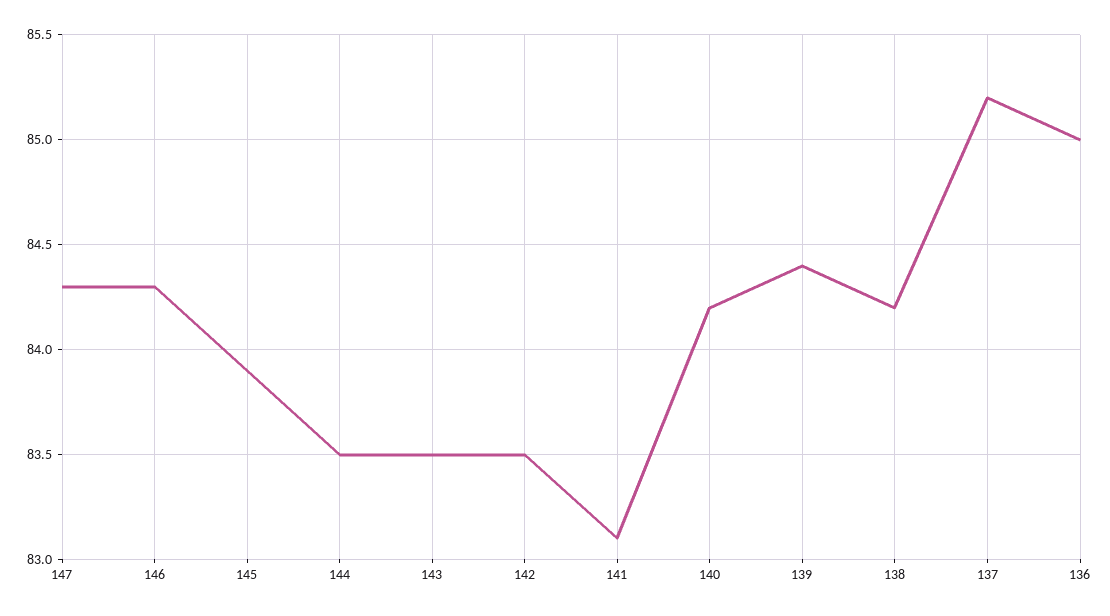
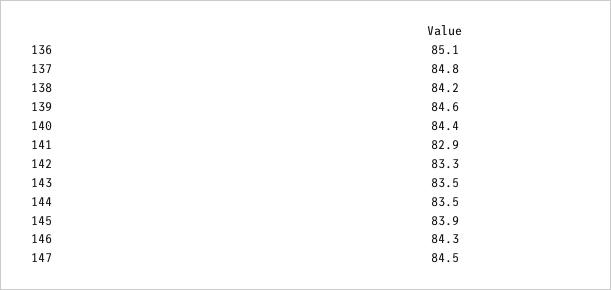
147: 84.3 -> 84.5
142: 83.5 -> 83.3
141: 83.1 -> 82.9
140: 84.2 -> 84.4
139: 84.4 -> 84.6
137: 85.2 -> 84.8
136: 85 -> 85.1

